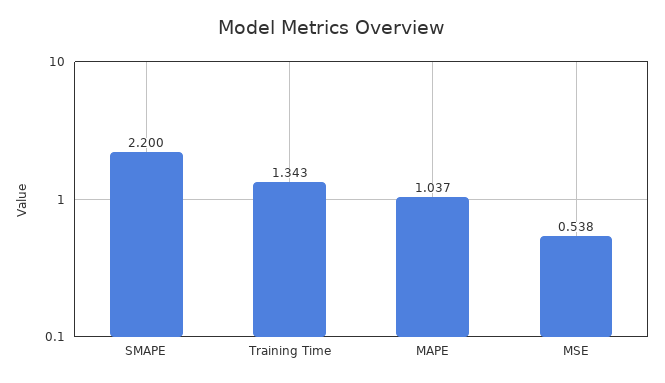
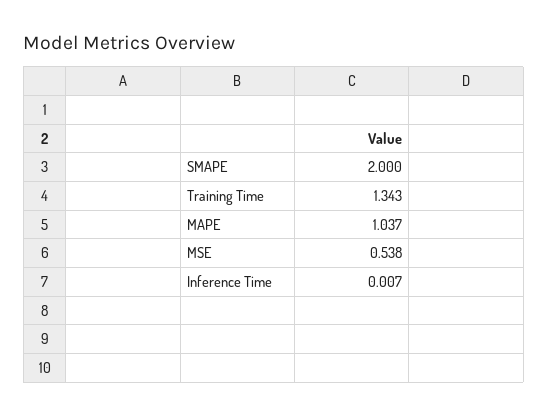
SMAPE: 2.2 -> 2
Inference Time: none -> 0.007

